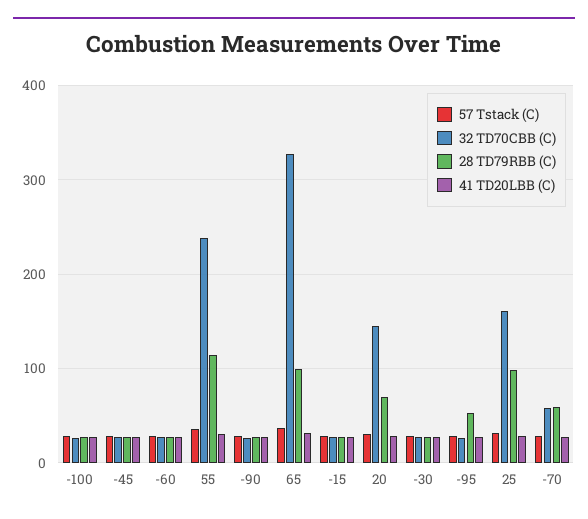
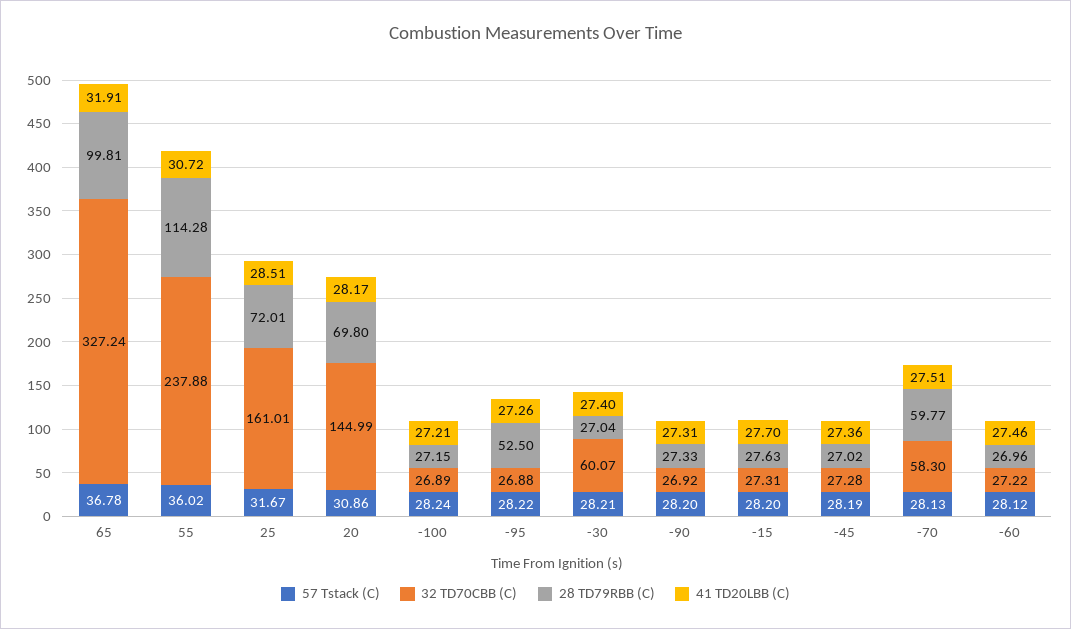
32 TD70CBB (C), -30: 30 -> 60.07
28 TD79RBB (C), 25: 100 -> 72.01

